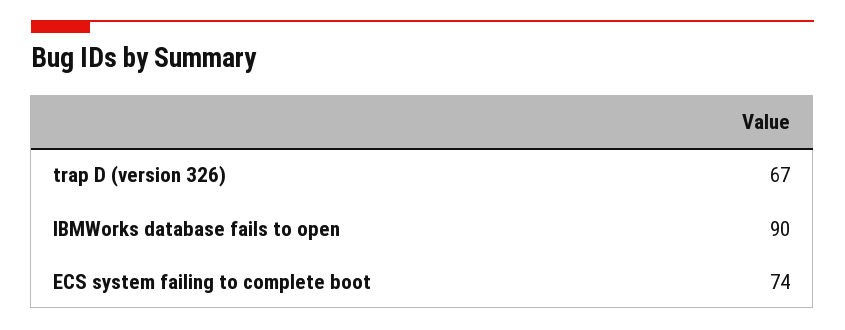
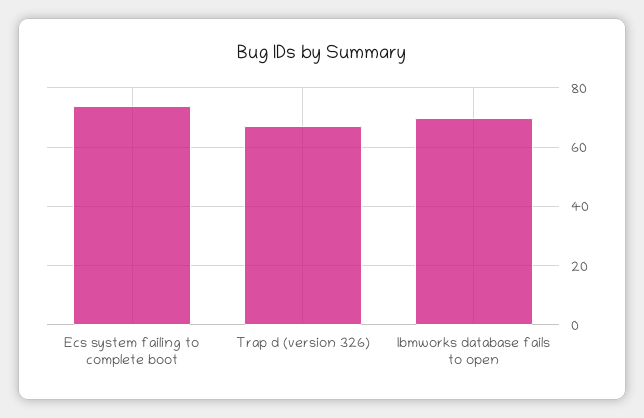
IBMWorks database fails to open: 90 -> 70

